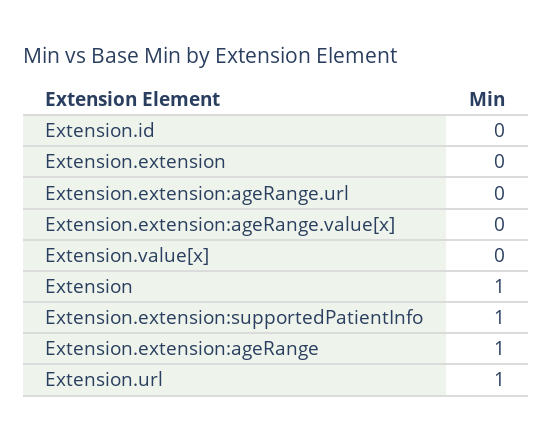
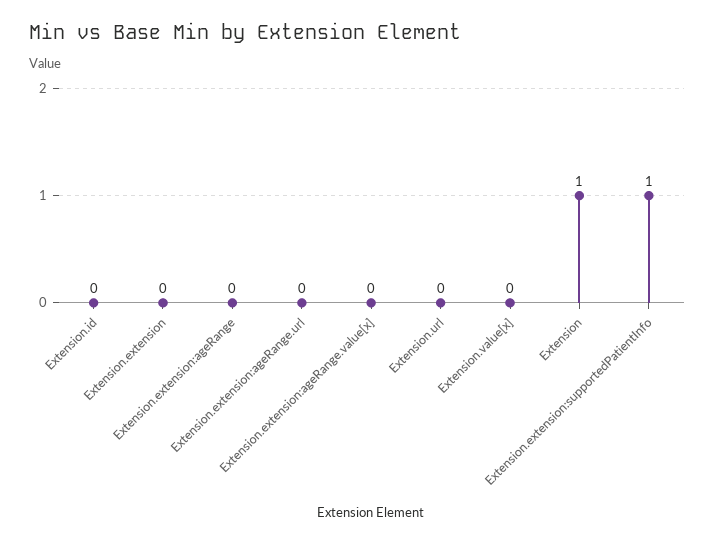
Extension.extension:ageRange: 1 -> 0
Extension.url: 1 -> 0

